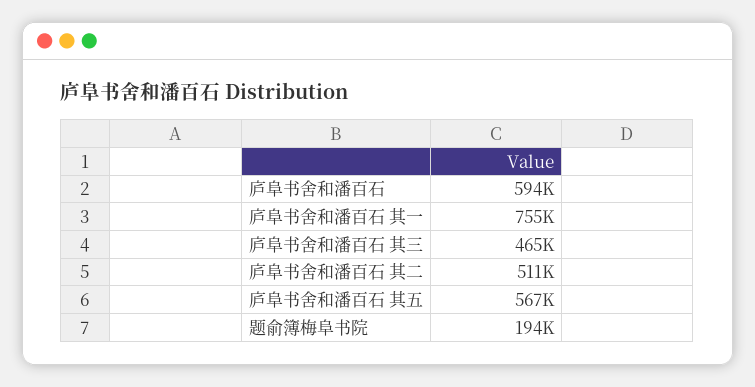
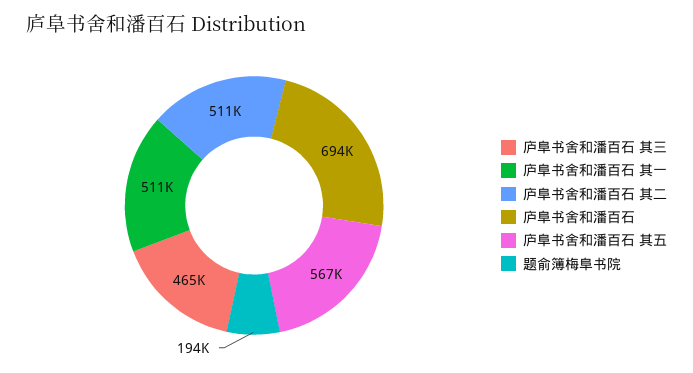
庐阜书舍和潘百石: 594000 -> 694000
庐阜书舍和潘百石 其一: 755000 -> 511000

